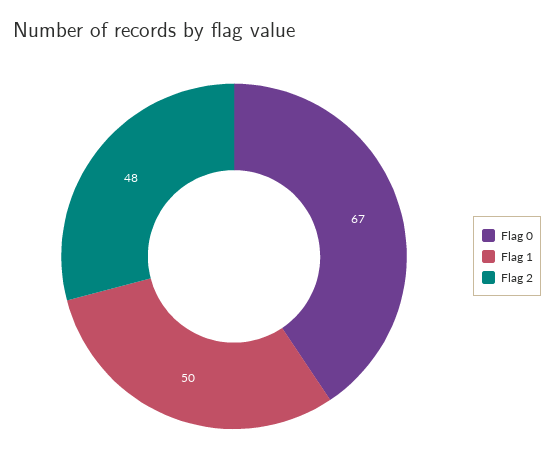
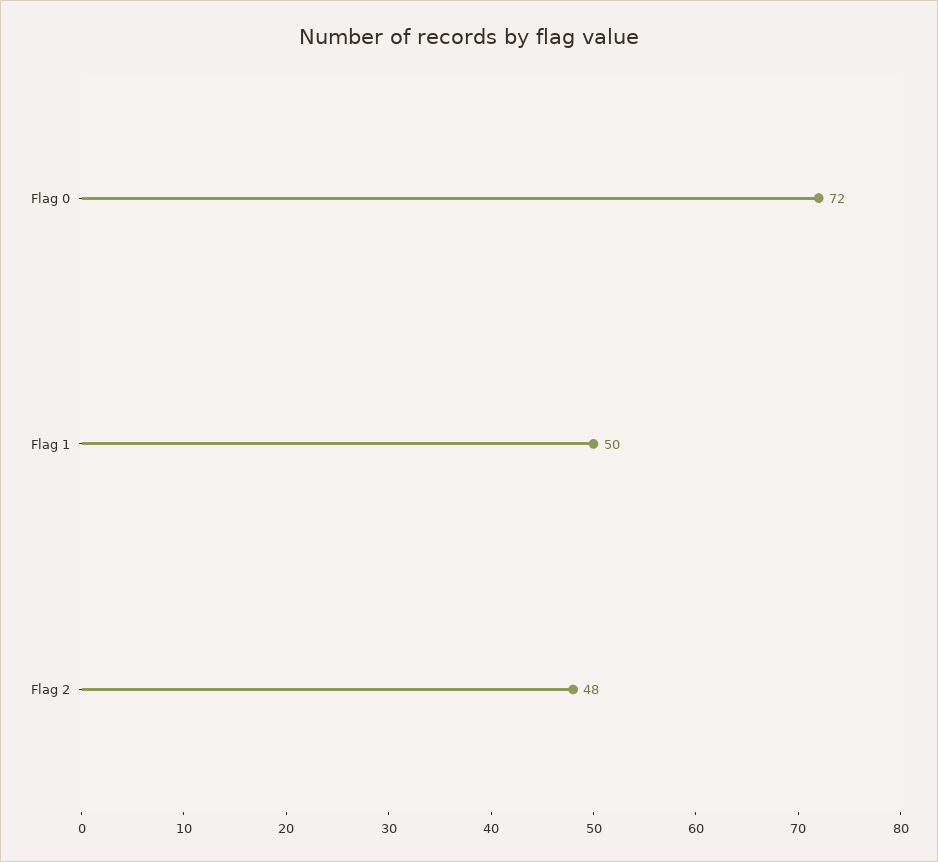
Flag 0: 67 -> 72

